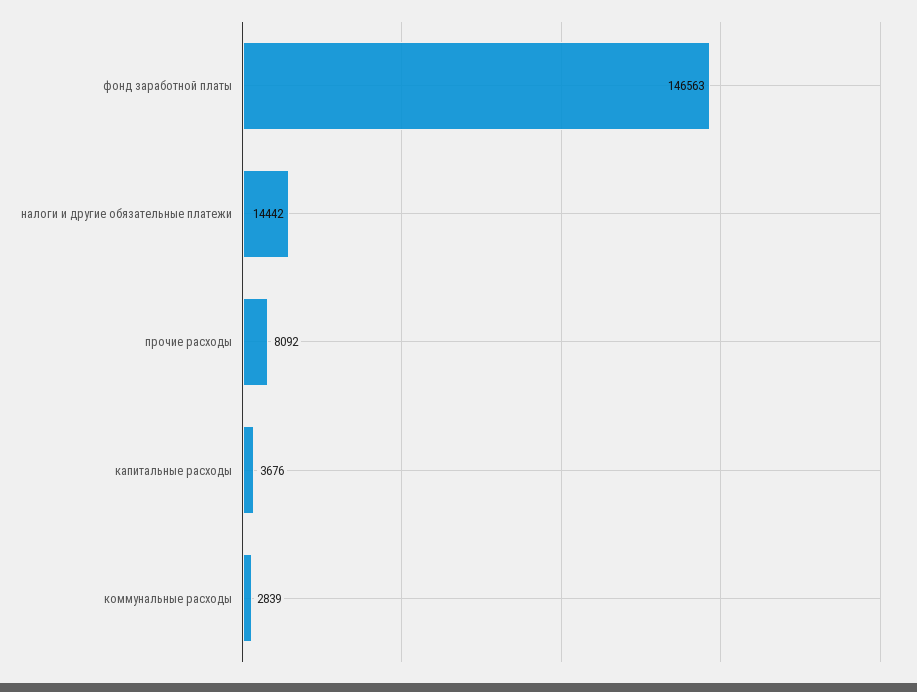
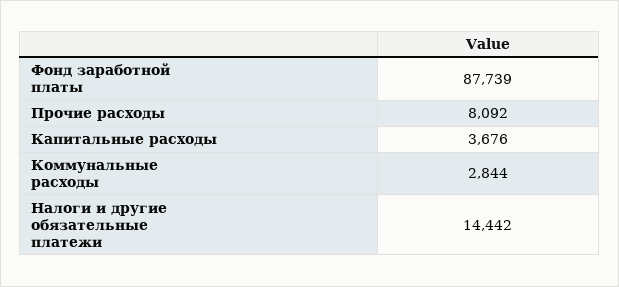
фонд заработной платы: 146563 -> 87739
коммунальные расходы: 2839 -> 2844

